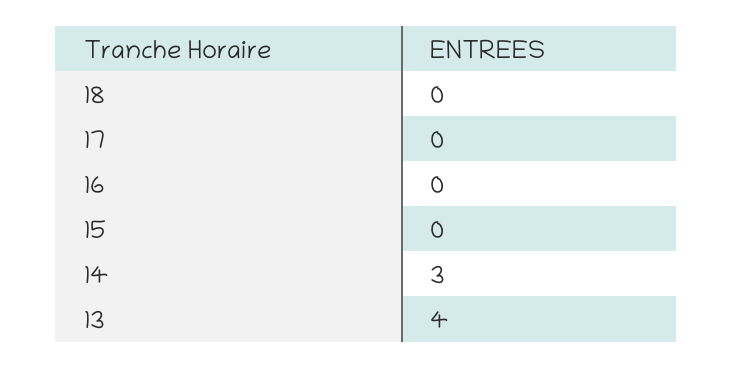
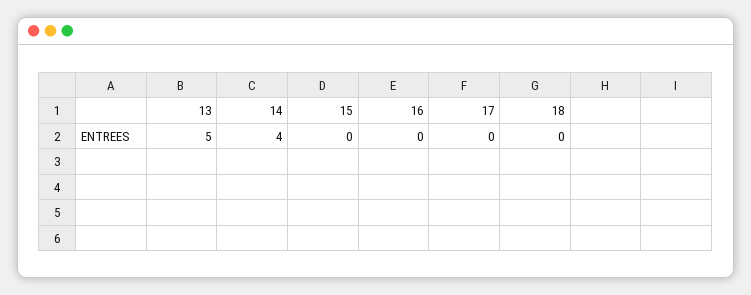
14: 3 -> 4
13: 4 -> 5

